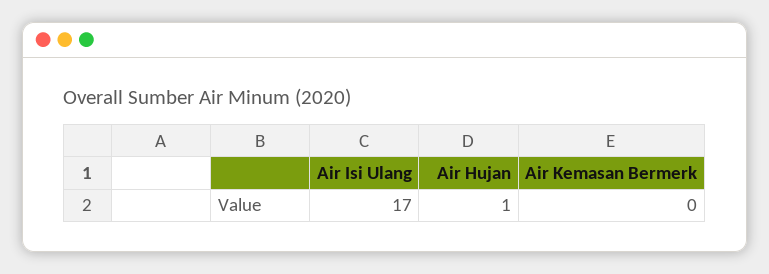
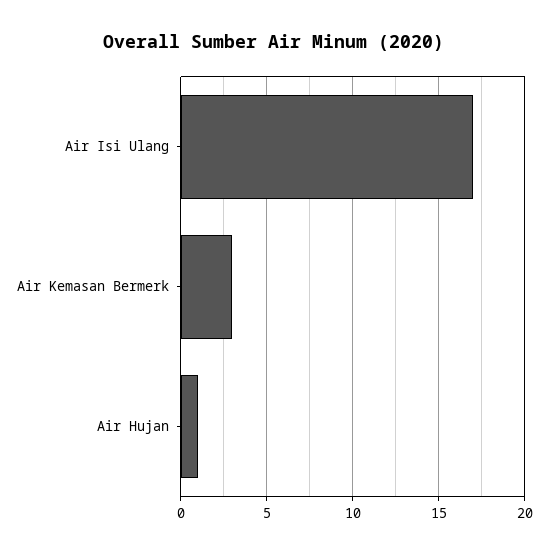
Air Kemasan Bermerk: 0 -> 3

